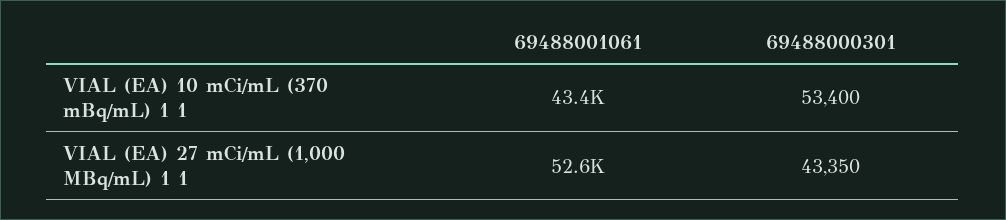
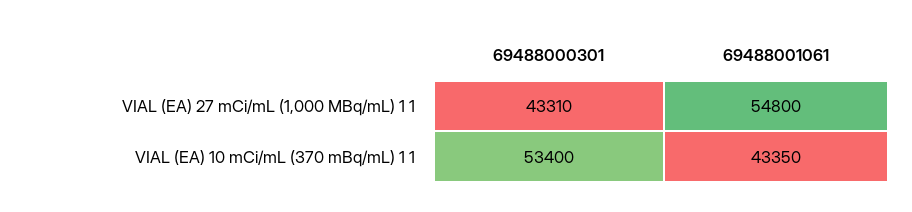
69488001061, VIAL (EA) 27 mCi/mL (1,000 MBq/mL) 1 1: 52600 -> 54800
69488000301, VIAL (EA) 27 mCi/mL (1,000 MBq/mL) 1 1: 43350 -> 43310

